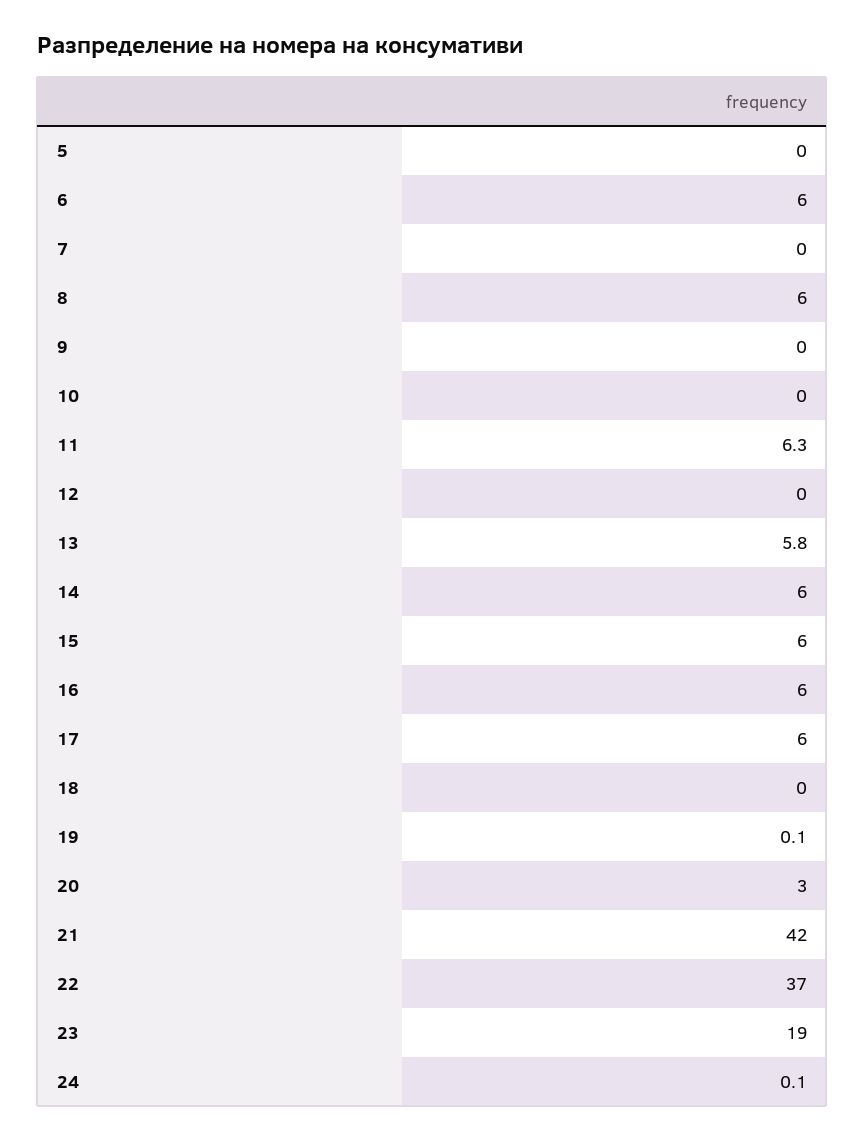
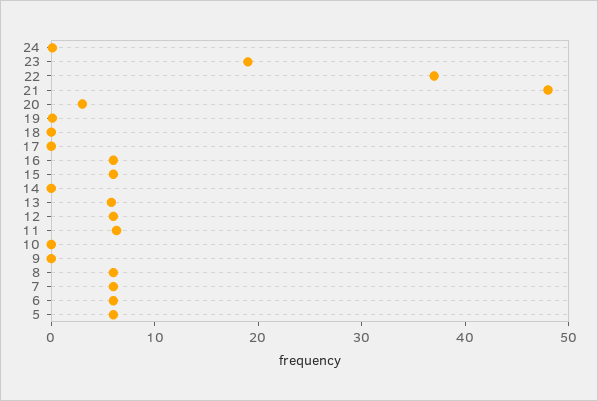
5: 0 -> 6
7: 0 -> 6
12: 0 -> 6
14: 6 -> 0
17: 6 -> 0
21: 42 -> 48

